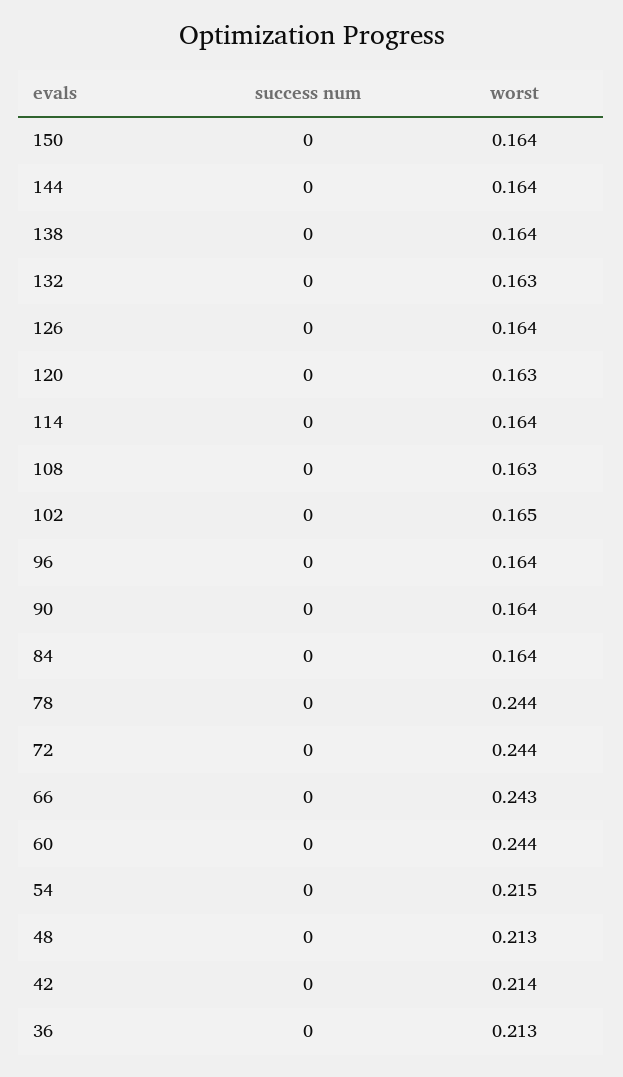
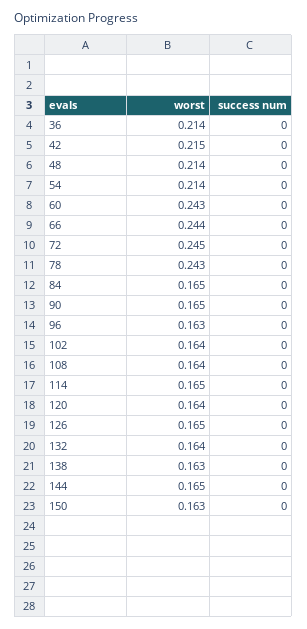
worst, 150: 0.164 -> 0.163
worst, 144: 0.164 -> 0.165
worst, 138: 0.164 -> 0.163
worst, 132: 0.163 -> 0.164
worst, 126: 0.164 -> 0.165
worst, 120: 0.163 -> 0.164
worst, 114: 0.164 -> 0.165
worst, 108: 0.163 -> 0.164
worst, 102: 0.165 -> 0.164
worst, 96: 0.164 -> 0.163
worst, 90: 0.164 -> 0.165
worst, 84: 0.164 -> 0.165
worst, 78: 0.244 -> 0.243
worst, 72: 0.244 -> 0.245
worst, 66: 0.243 -> 0.244
worst, 60: 0.244 -> 0.243
worst, 54: 0.215 -> 0.214
worst, 48: 0.213 -> 0.214
worst, 42: 0.214 -> 0.215
worst, 36: 0.213 -> 0.214

